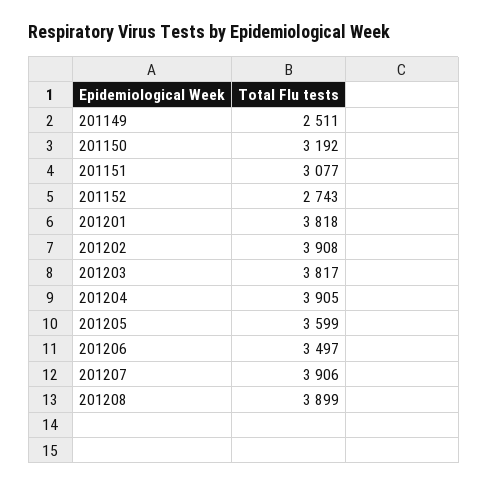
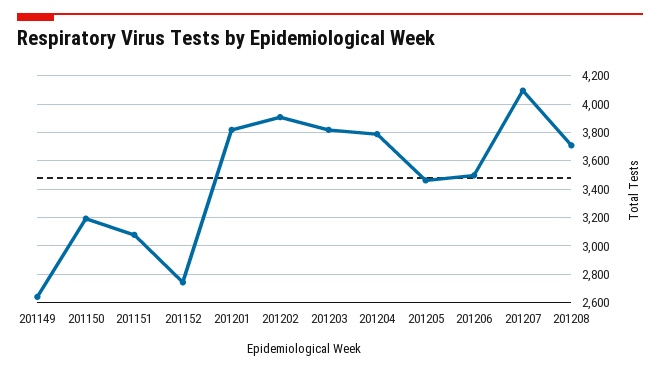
201149: 2511 -> 2650
201204: 3905 -> 3800
201205: 3599 -> 3450
201207: 3906 -> 4100
201208: 3899 -> 3700

